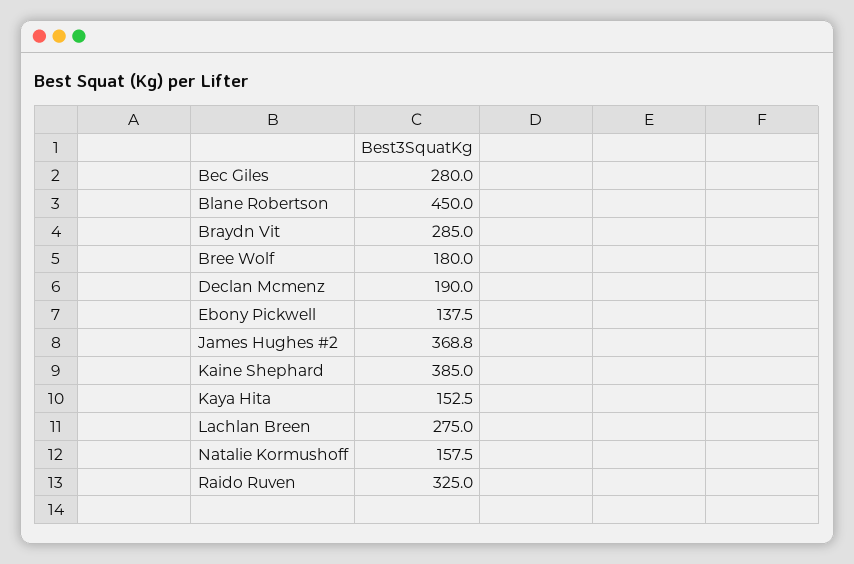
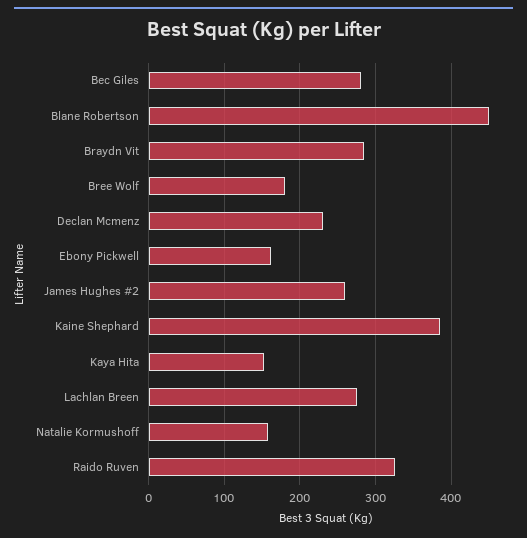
Declan Mcmenz: 190 -> 230
Ebony Pickwell: 137.5 -> 160
James Hughes #2: 368.8 -> 260

